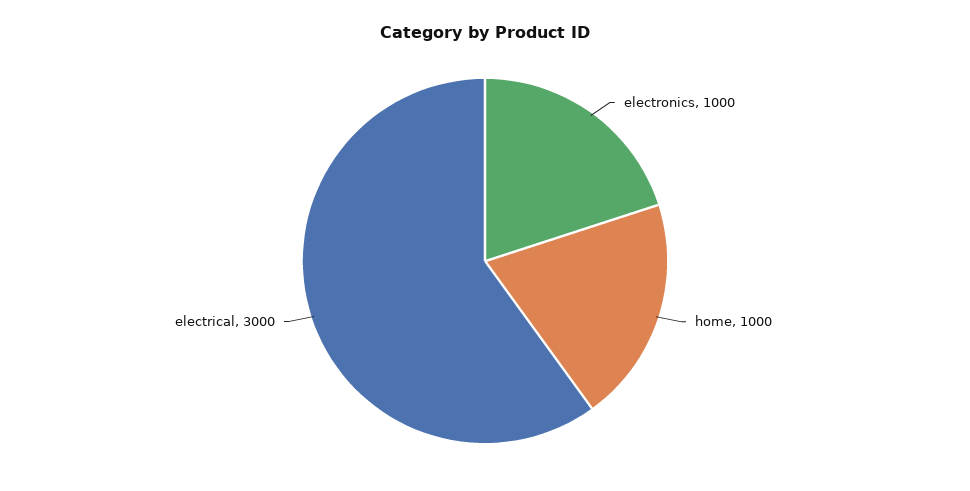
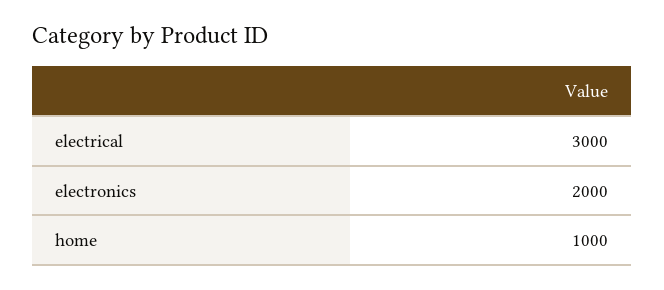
electronics: 1000 -> 2000

